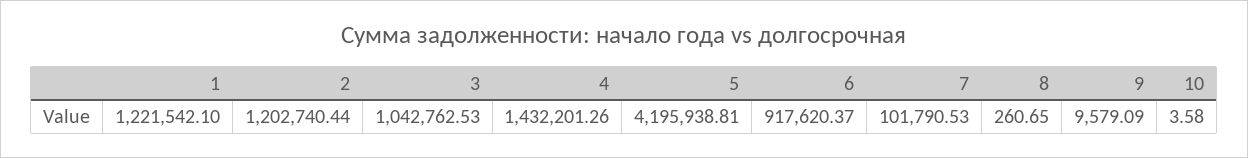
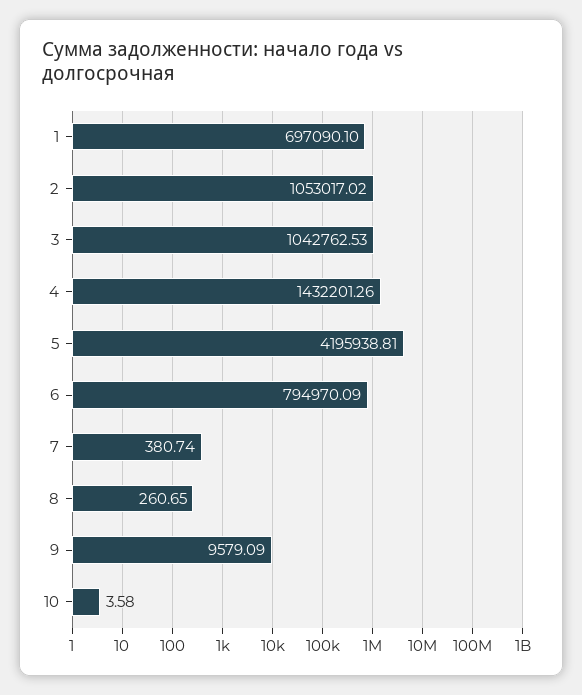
1: 1221542.1 -> 697090.1
2: 1202740.44 -> 1053017.02
6: 917620.37 -> 794970.09
7: 101790.53 -> 380.74

